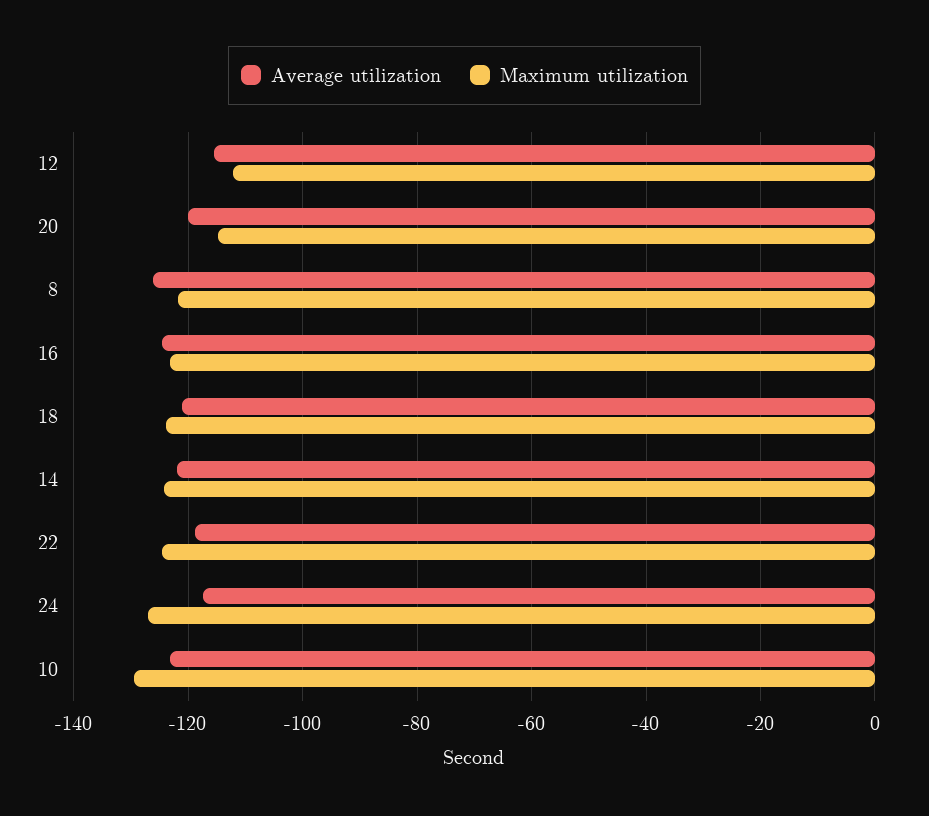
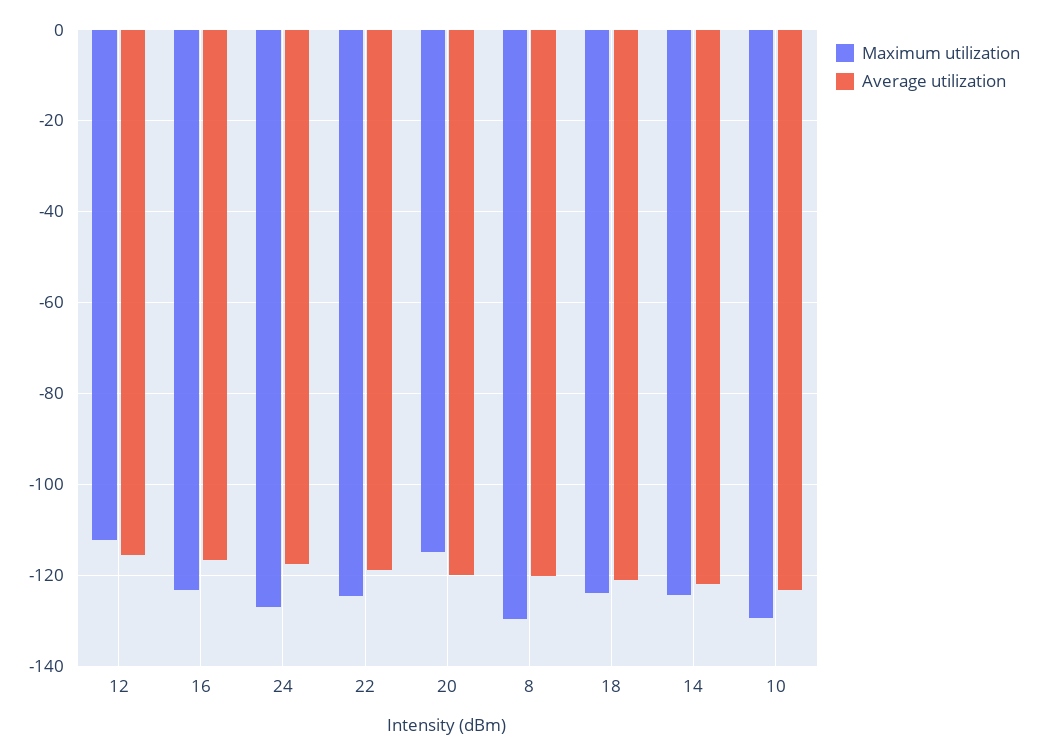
Average utilization, 8: -126 -> -120
Maximum utilization, 8: -122 -> -130
Average utilization, 16: -124 -> -116

